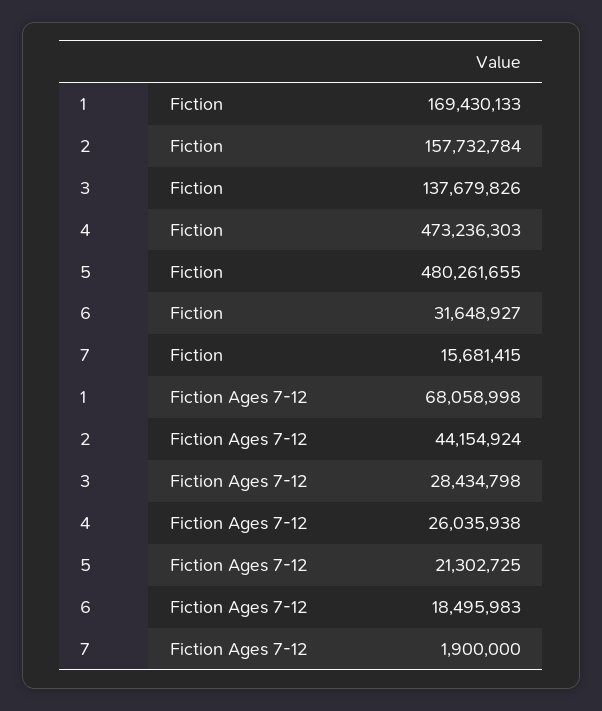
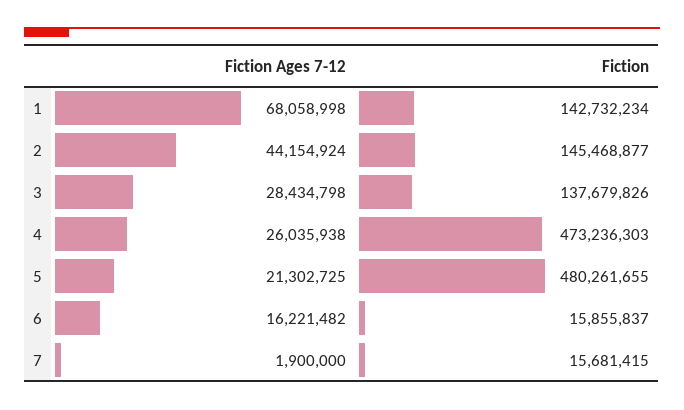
1, Fiction: 169430133 -> 142732234
2, Fiction: 157732784 -> 145468877
6, Fiction: 31648927 -> 15855837
6, Fiction Ages 7-12: 18495983 -> 16221482

